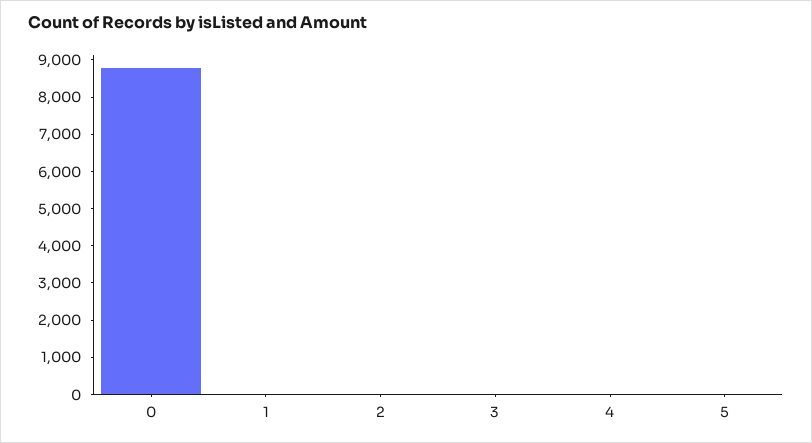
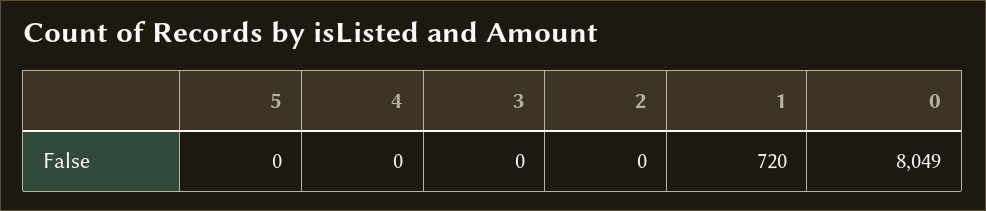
0: 8750 -> 8049
1: 0 -> 720

